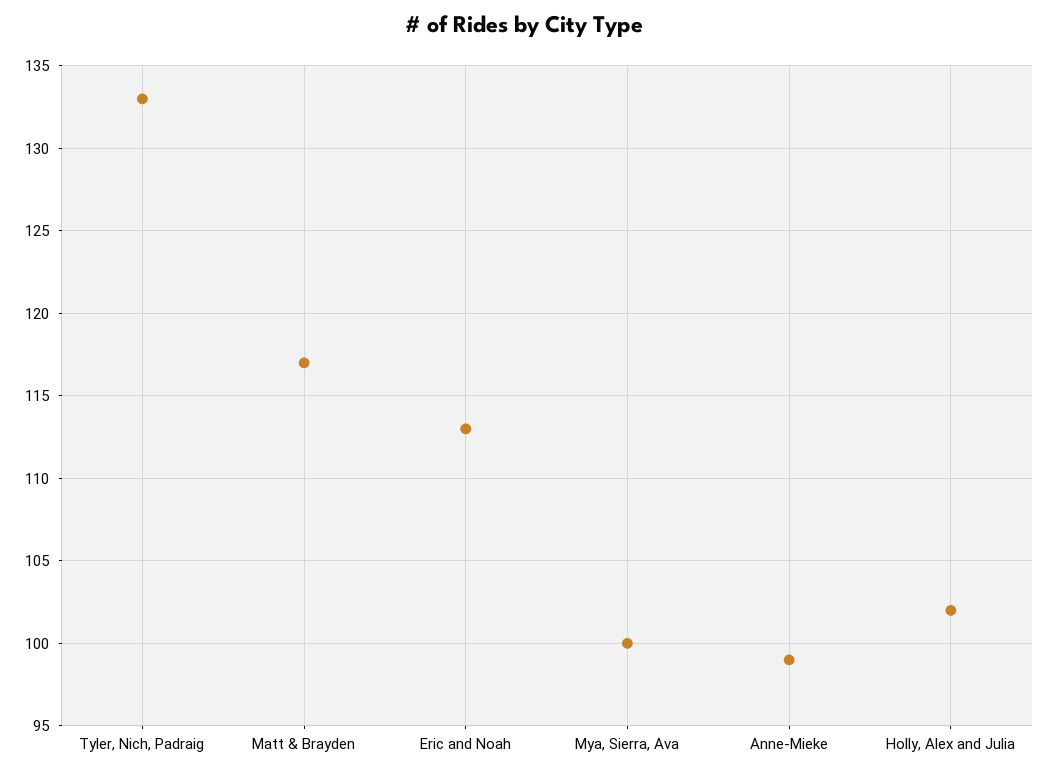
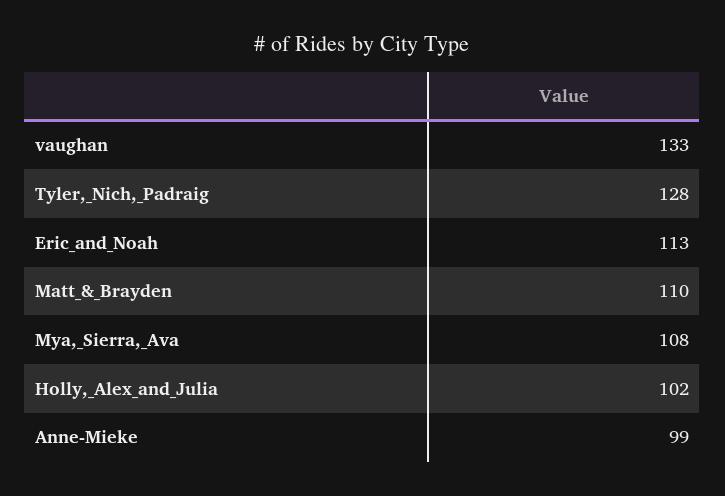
Tyler, Nich, Padraig: 133 -> 128
Matt & Brayden: 117 -> 110
Mya, Sierra, Ava: 100 -> 108
vaughan: none -> 133

